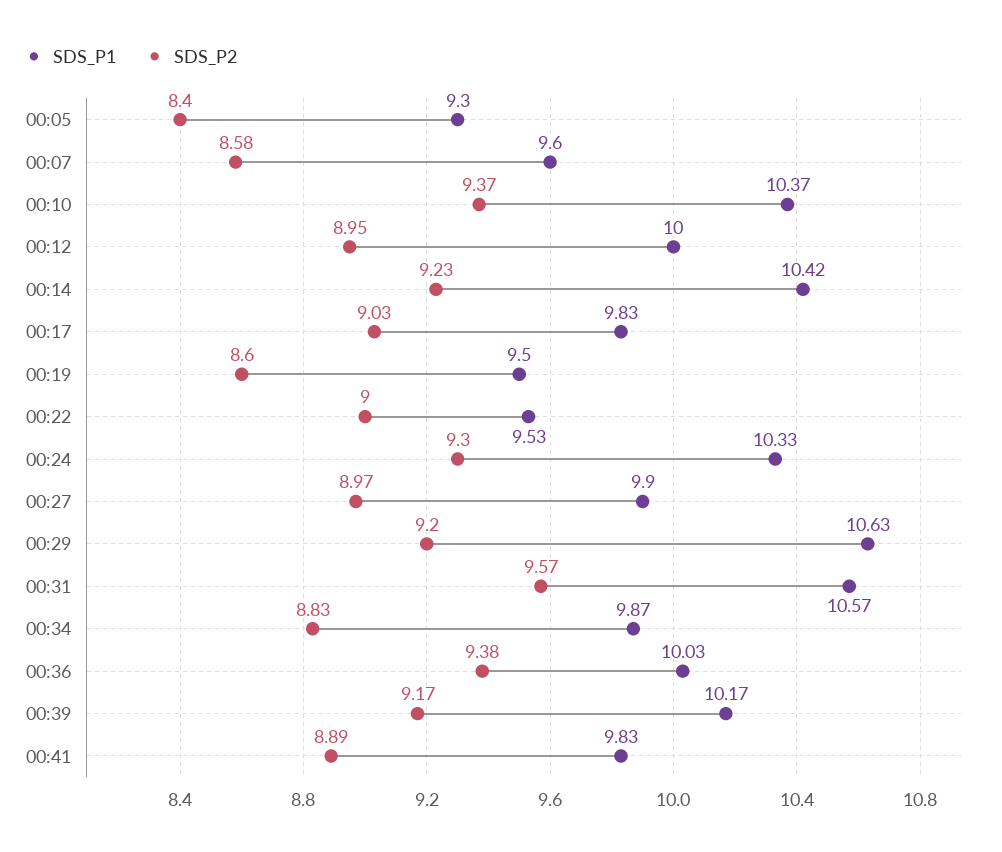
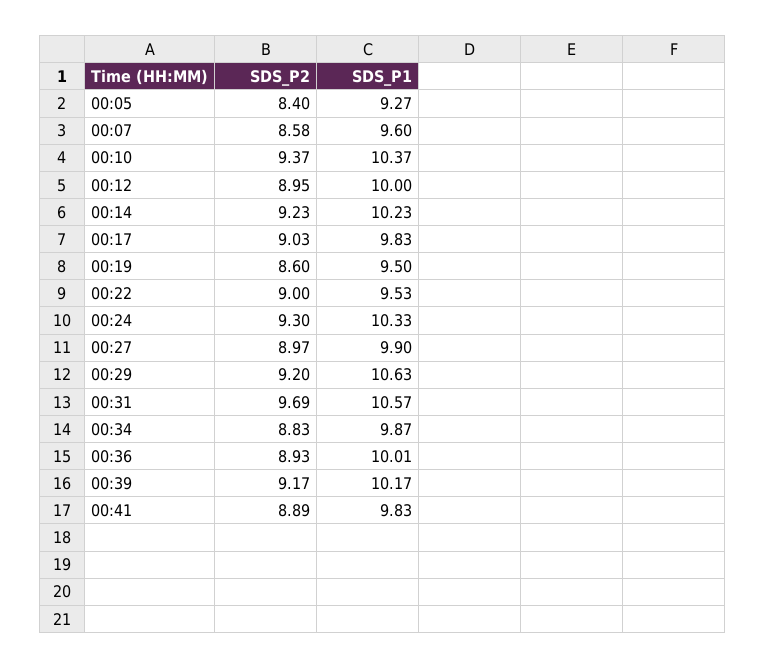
SDS_P1, 00:05: 9.3 -> 9.27
SDS_P1, 00:14: 10.42 -> 10.23
SDS_P2, 00:31: 9.57 -> 9.69
SDS_P1, 00:36: 10.03 -> 10.01
SDS_P2, 00:36: 9.38 -> 8.93

